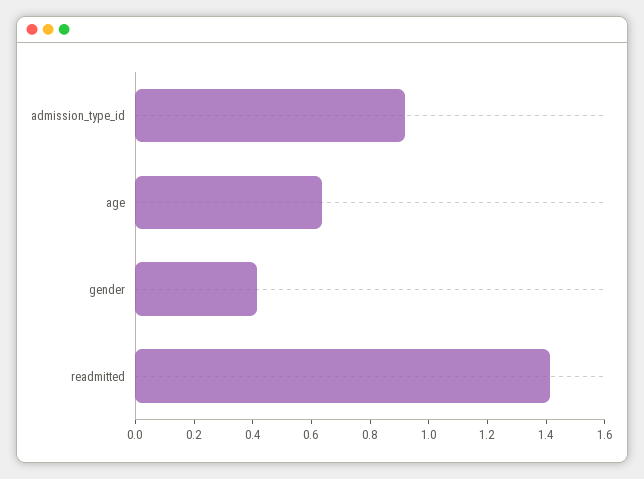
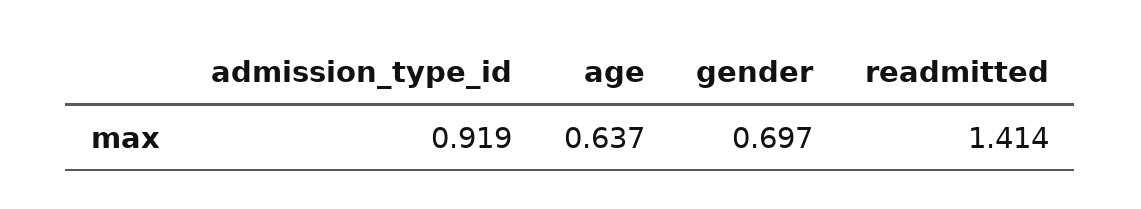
gender: 0.4 -> 0.697

